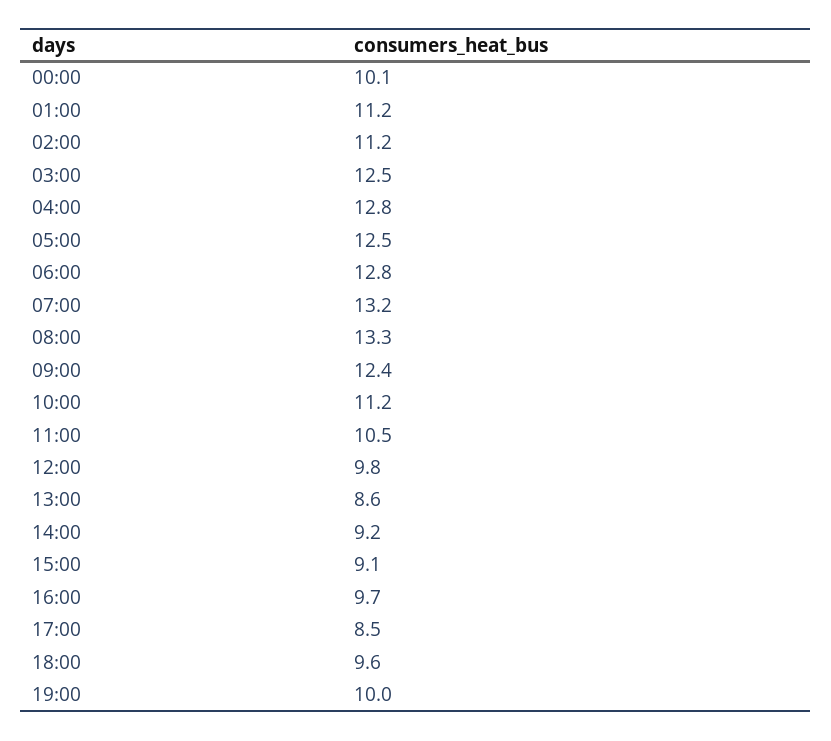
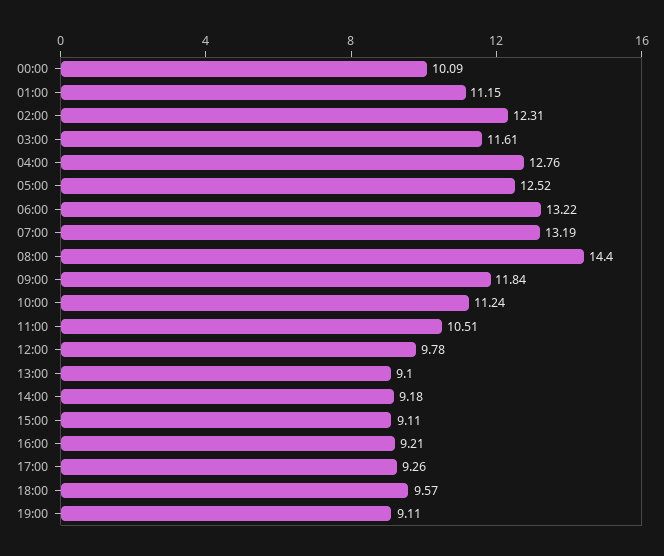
02:00: 11.2 -> 12.31
03:00: 12.5 -> 11.61
06:00: 12.8 -> 13.22
08:00: 13.3 -> 14.4
09:00: 12.4 -> 11.84
13:00: 8.6 -> 9.1
16:00: 9.7 -> 9.21
17:00: 8.5 -> 9.26
19:00: 10 -> 9.11

